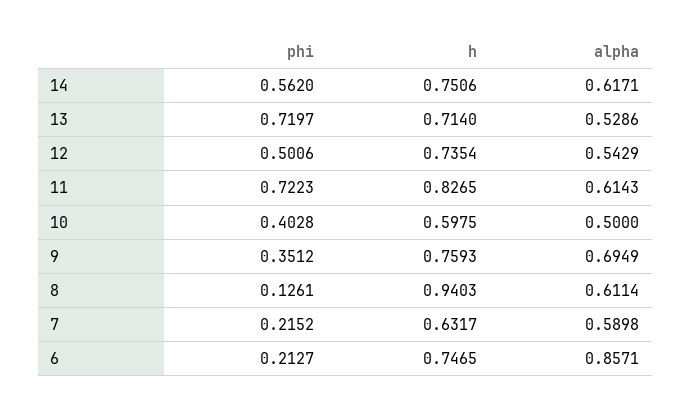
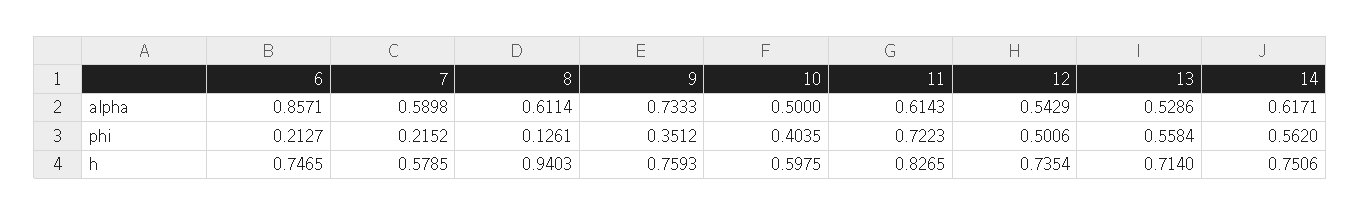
phi, 13: 0.7197 -> 0.5584
phi, 10: 0.4028 -> 0.4035
alpha, 9: 0.6949 -> 0.7333
h, 7: 0.6317 -> 0.5785

